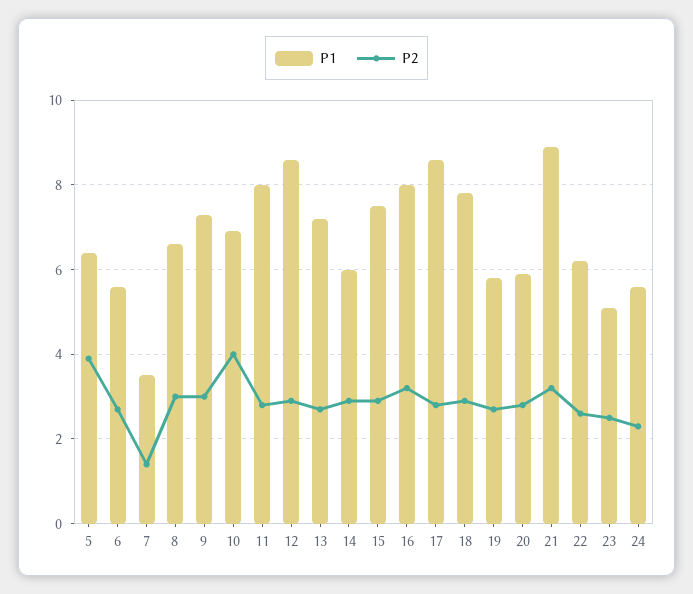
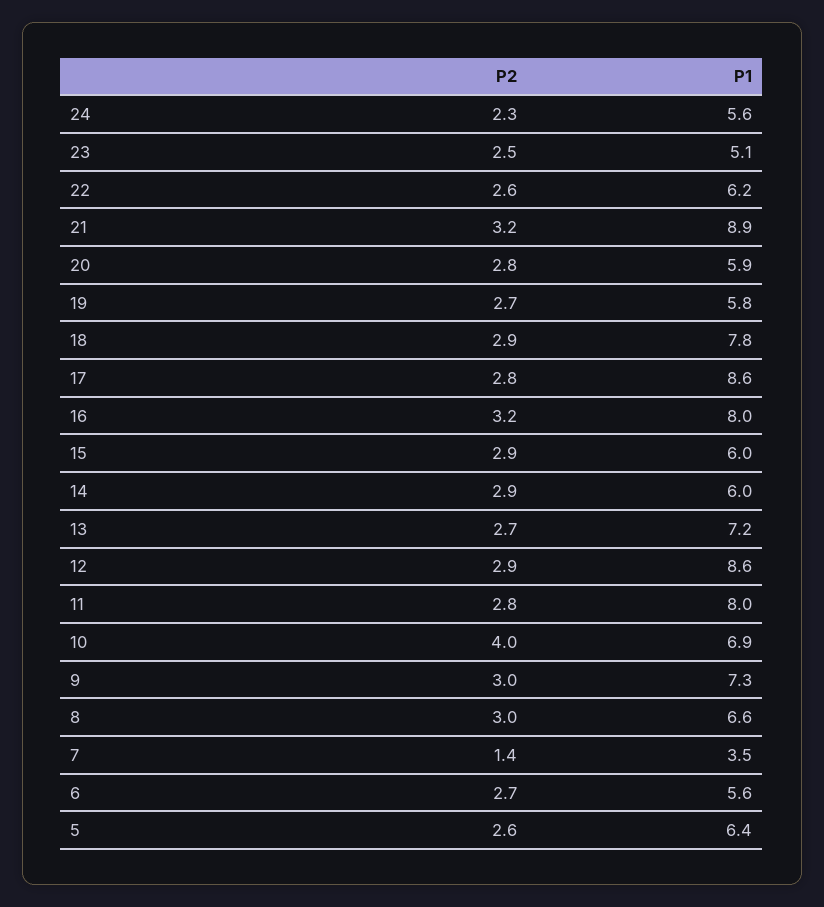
P2, 5: 4 -> 2.6
P1, 15: 7.5 -> 6

